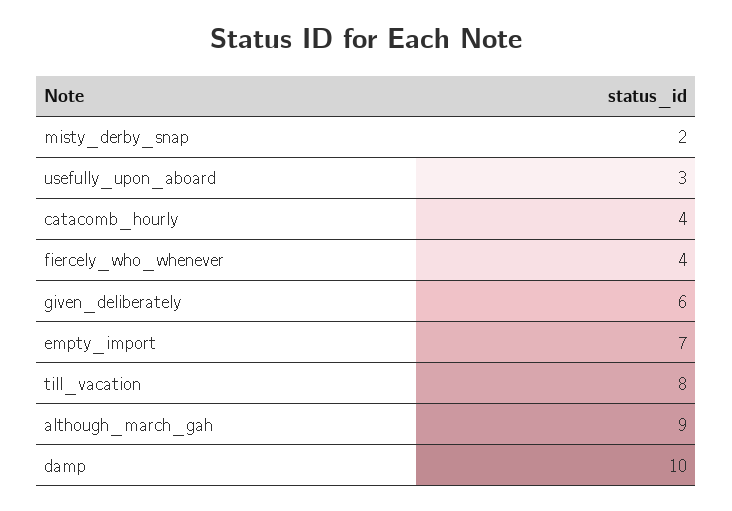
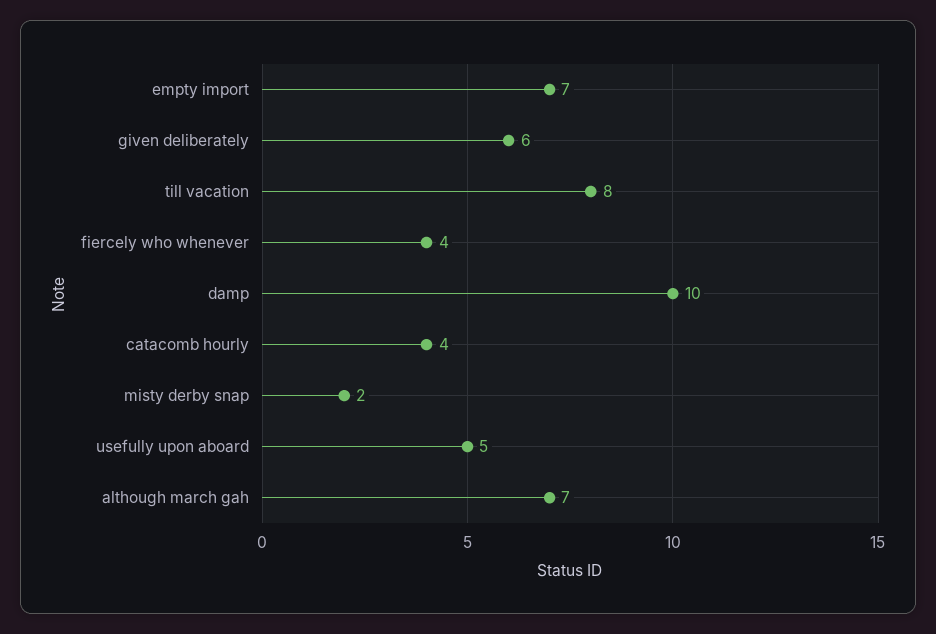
usefully_upon_aboard: 3 -> 5
although_march_gah: 9 -> 7

